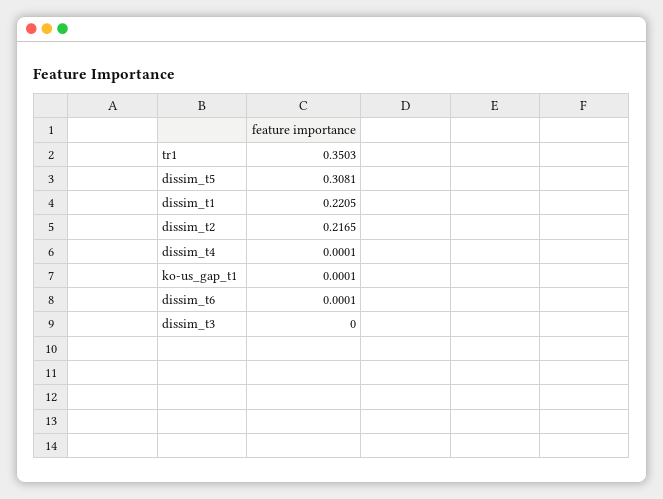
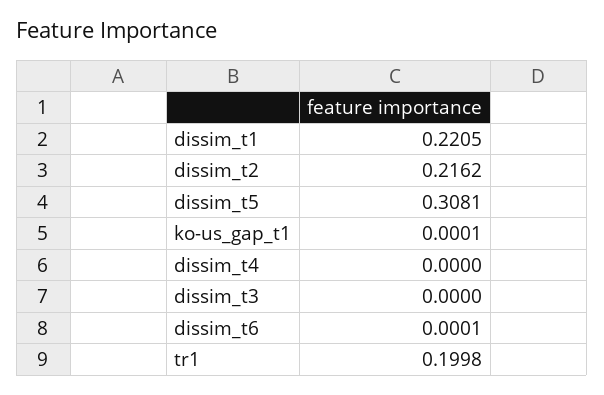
tr1: 0.3503 -> 0.1998
dissim_t2: 0.2165 -> 0.2162
dissim_t4: 0.0001 -> 0

